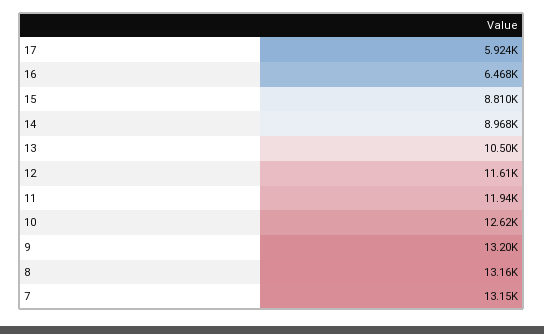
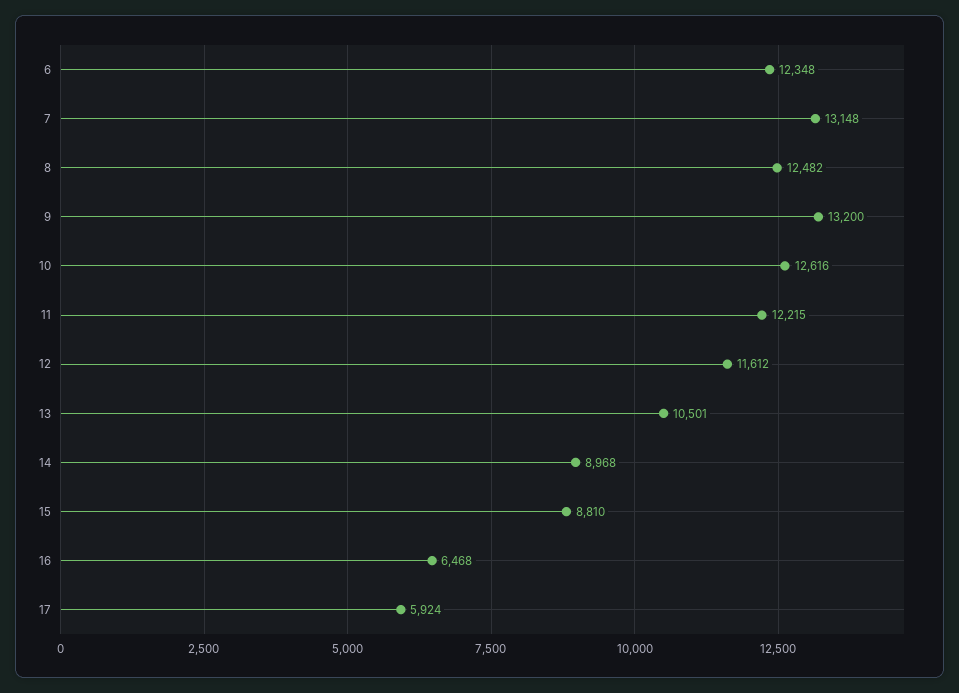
11: 11940 -> 12215
8: 13160 -> 12482
6: none -> 12348

